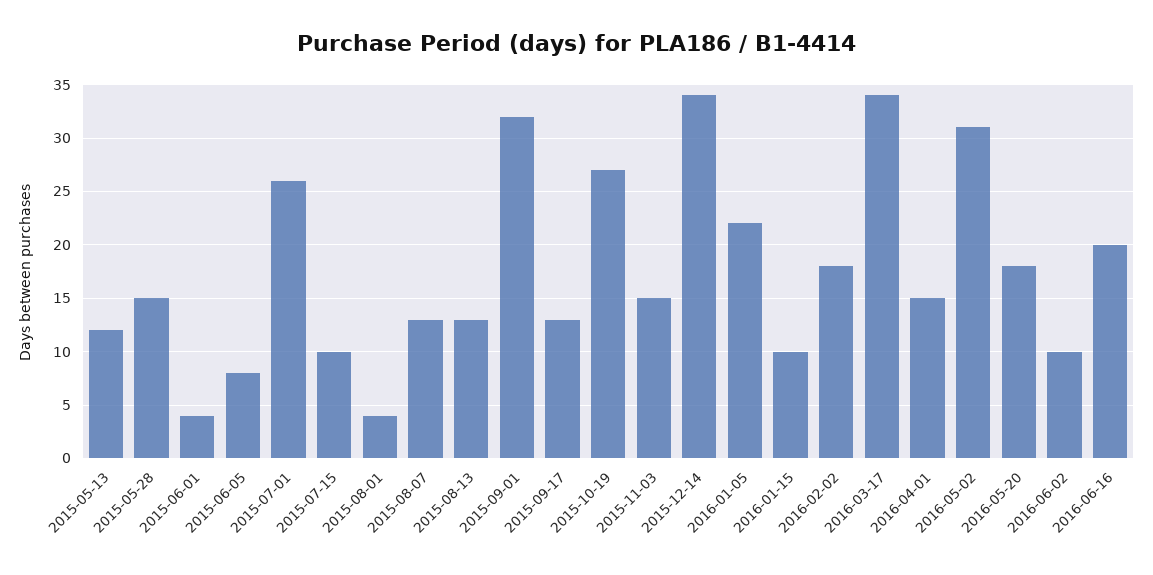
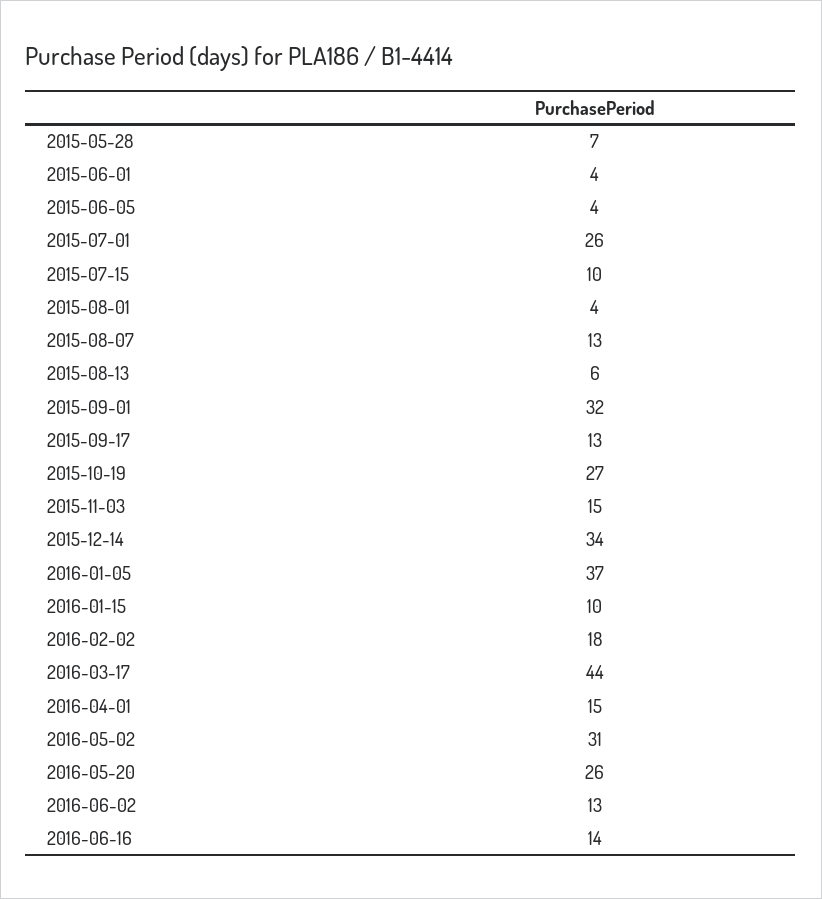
2015-05-13: 12 -> none
2015-05-28: 15 -> 7
2015-06-05: 8 -> 4
2015-08-13: 13 -> 6
2016-01-05: 22 -> 37
2016-03-17: 34 -> 44
2016-05-20: 18 -> 26
2016-06-02: 10 -> 13
2016-06-16: 20 -> 14

